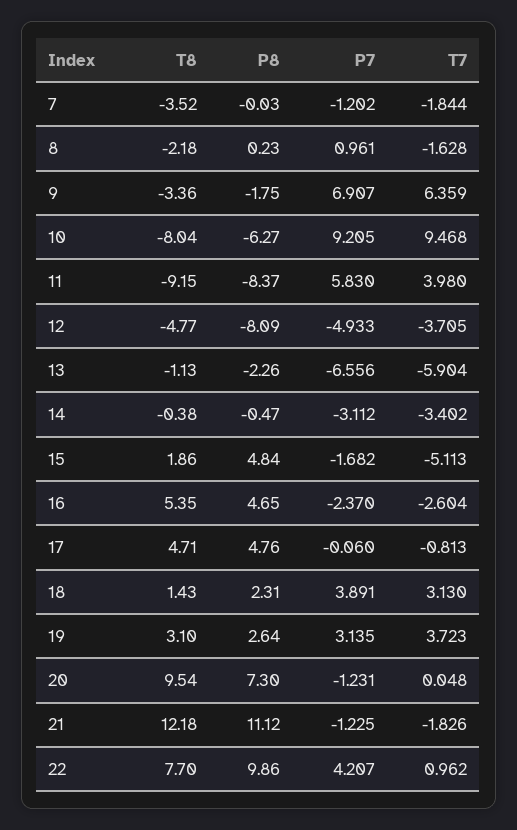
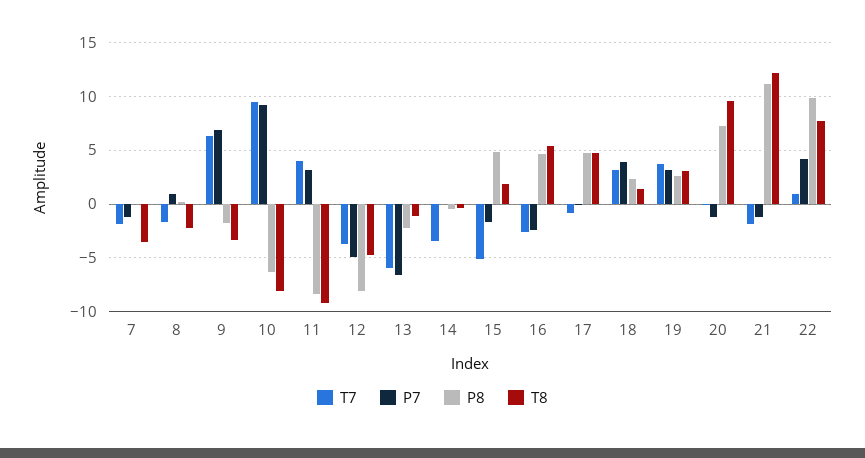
P7, 11: 5.83 -> 3
P7, 14: -3.112 -> 0

